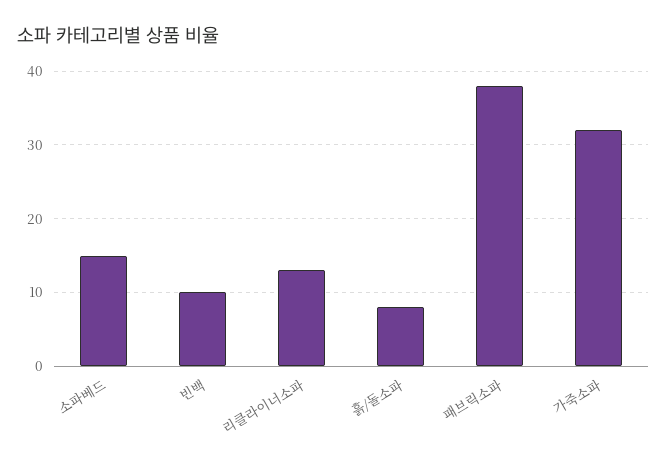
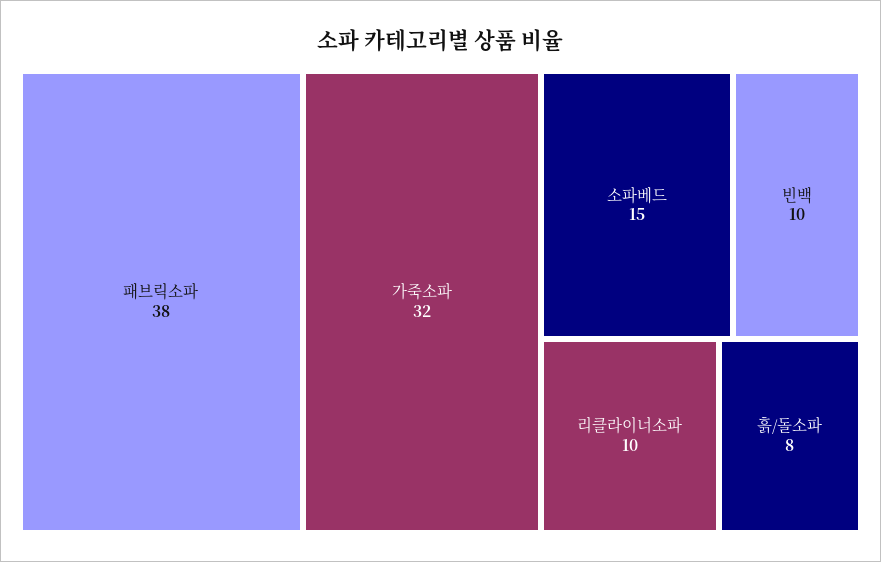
리클라이너소파: 13 -> 10

